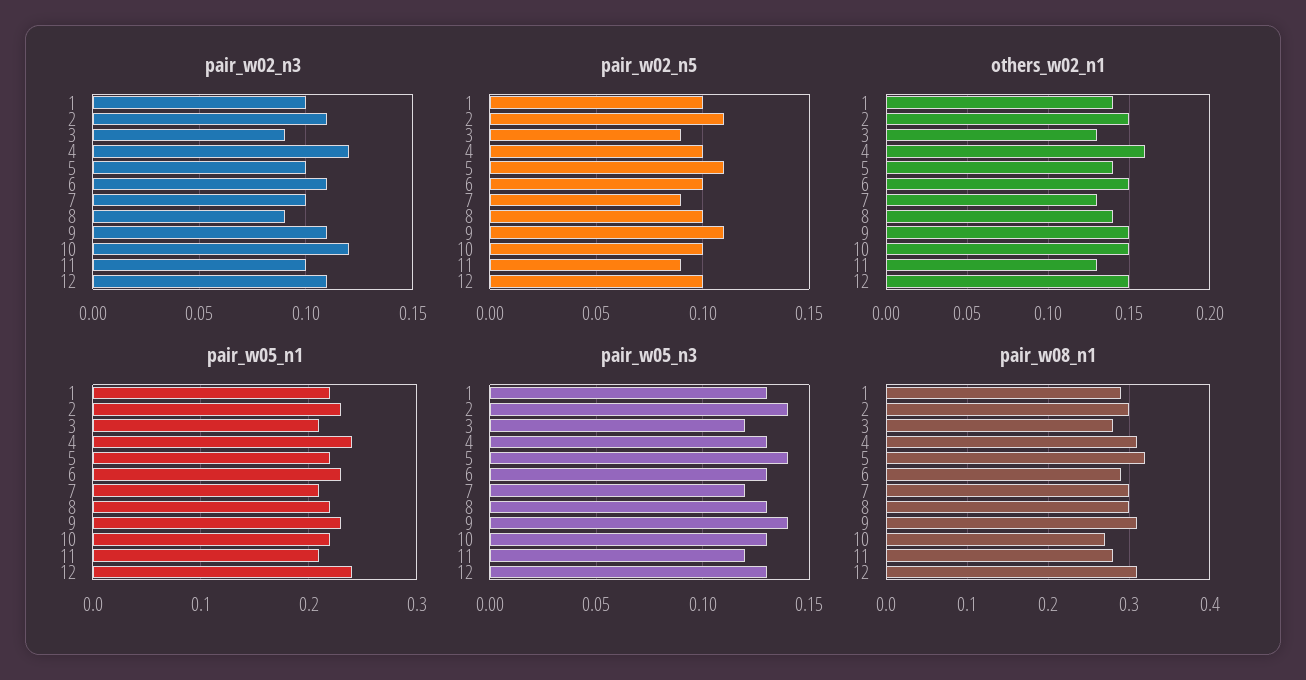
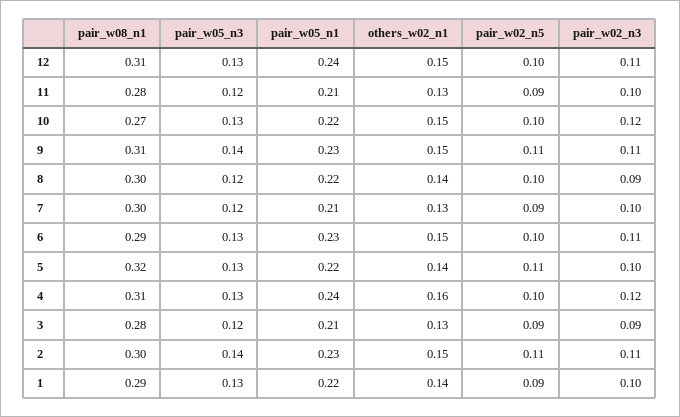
pair_w02_n5, 1: 0.1 -> 0.09
pair_w05_n3, 5: 0.14 -> 0.13
pair_w05_n3, 8: 0.13 -> 0.12

